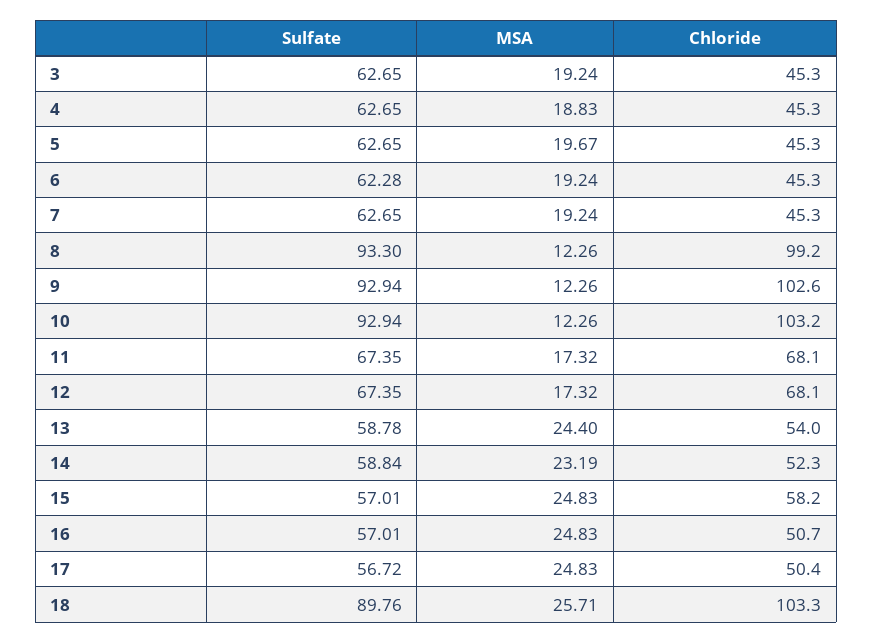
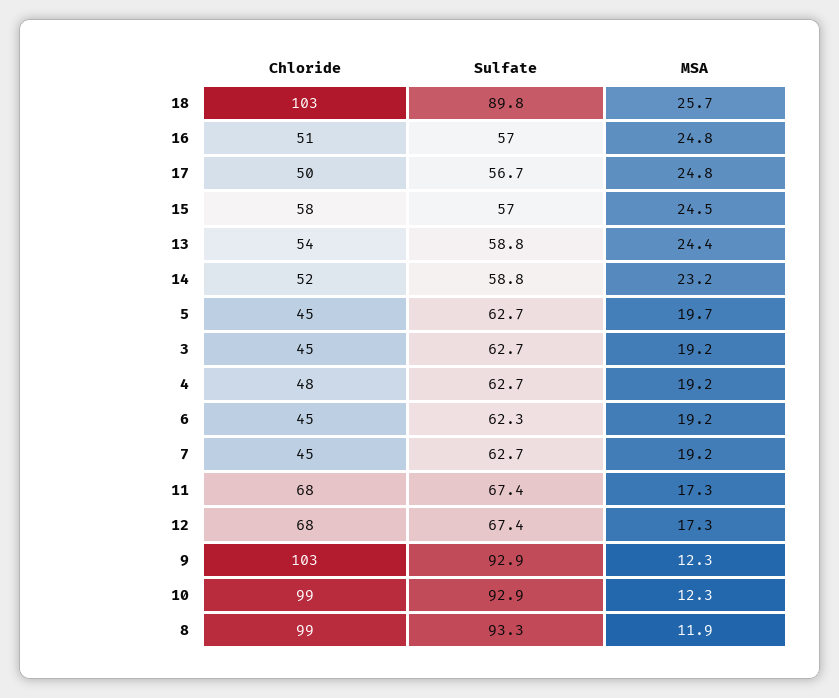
MSA, 4: 18.83 -> 19.2
Chloride, 4: 45.3 -> 48
MSA, 8: 12.26 -> 11.9
Chloride, 10: 103.2 -> 99
MSA, 15: 24.83 -> 24.5

